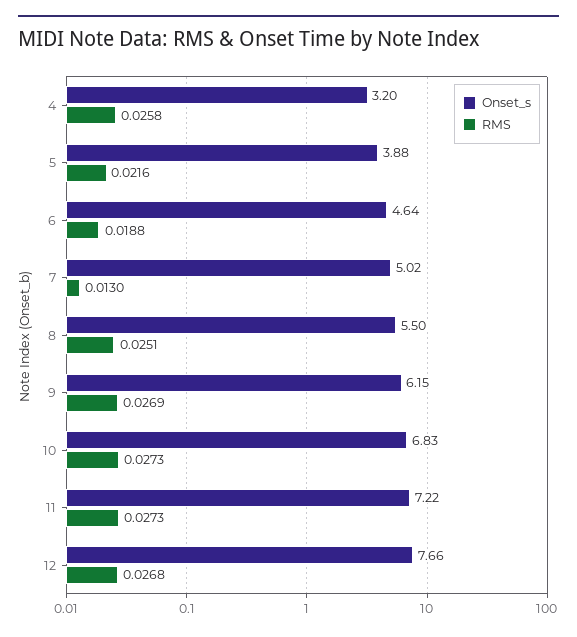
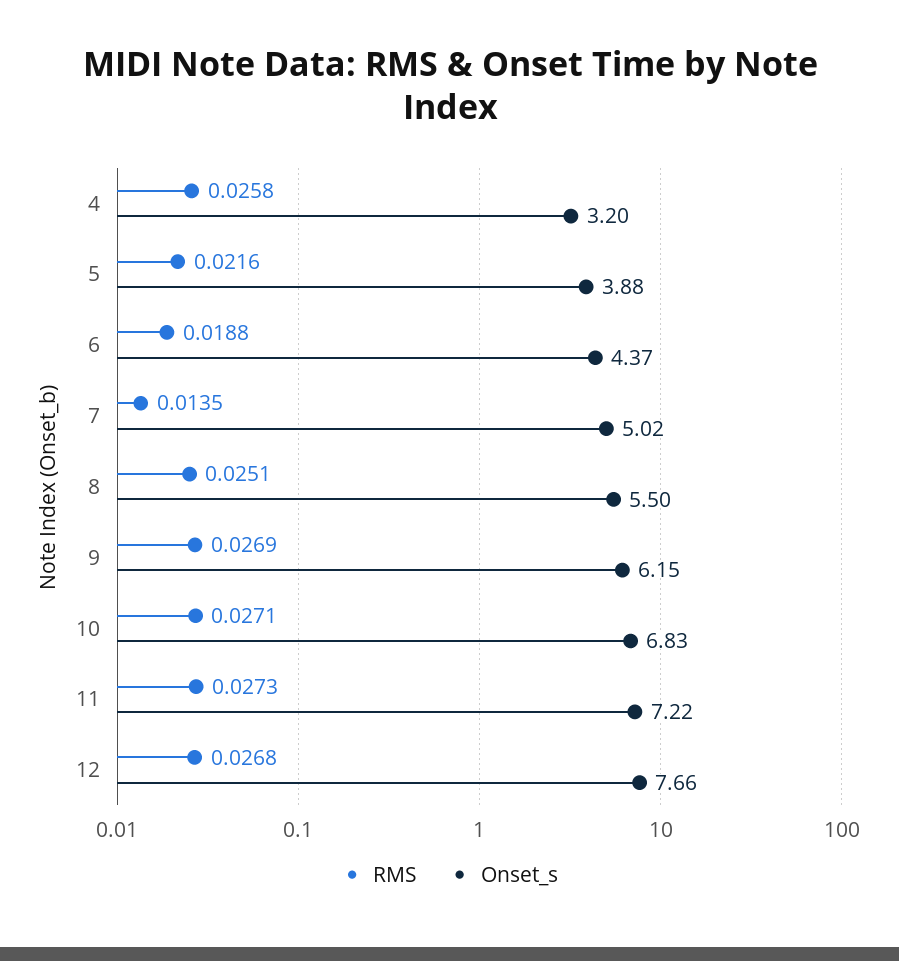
Onset_s, 6: 4.64 -> 4.37
RMS, 7: 0.013 -> 0.0135
RMS, 10: 0.0273 -> 0.0271

